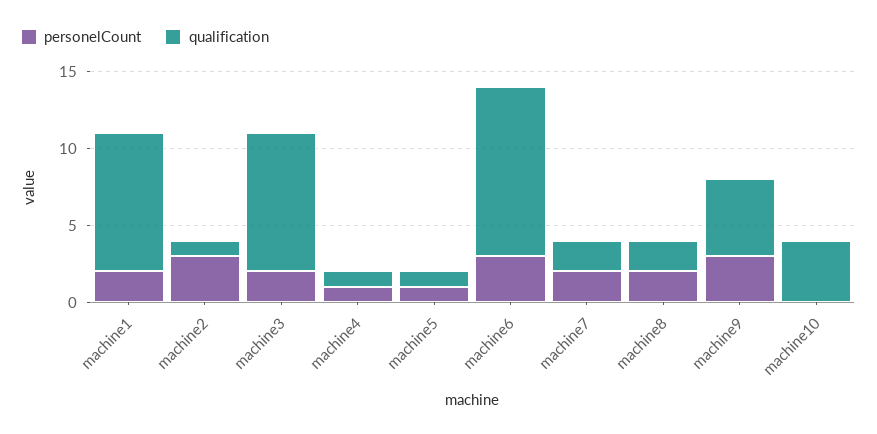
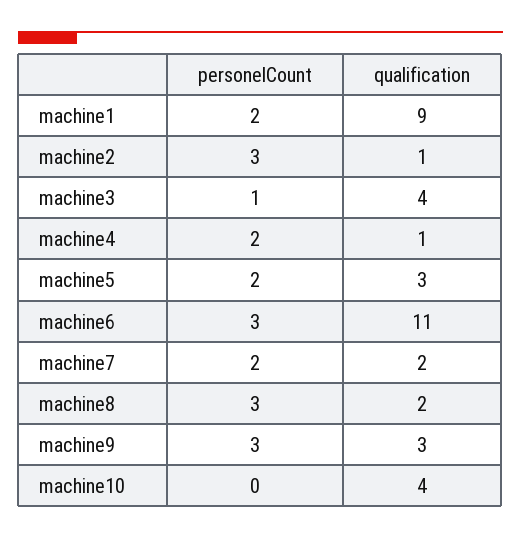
personelCount, machine3: 2 -> 1
qualification, machine3: 9 -> 4
personelCount, machine4: 1 -> 2
personelCount, machine5: 1 -> 2
qualification, machine5: 1 -> 3
personelCount, machine8: 2 -> 3
qualification, machine9: 5 -> 3

